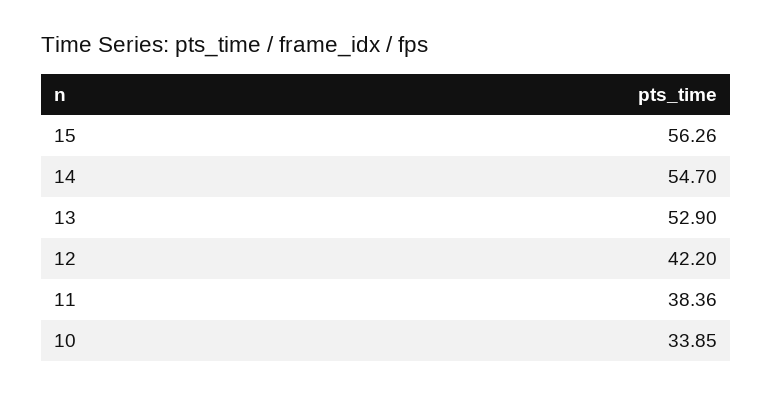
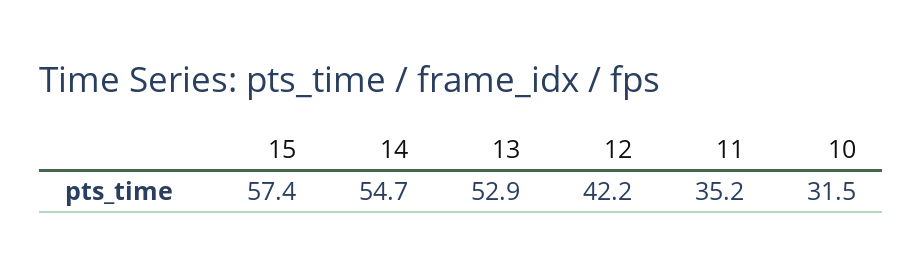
15: 56.26 -> 57.4
11: 38.36 -> 35.2
10: 33.85 -> 31.5

